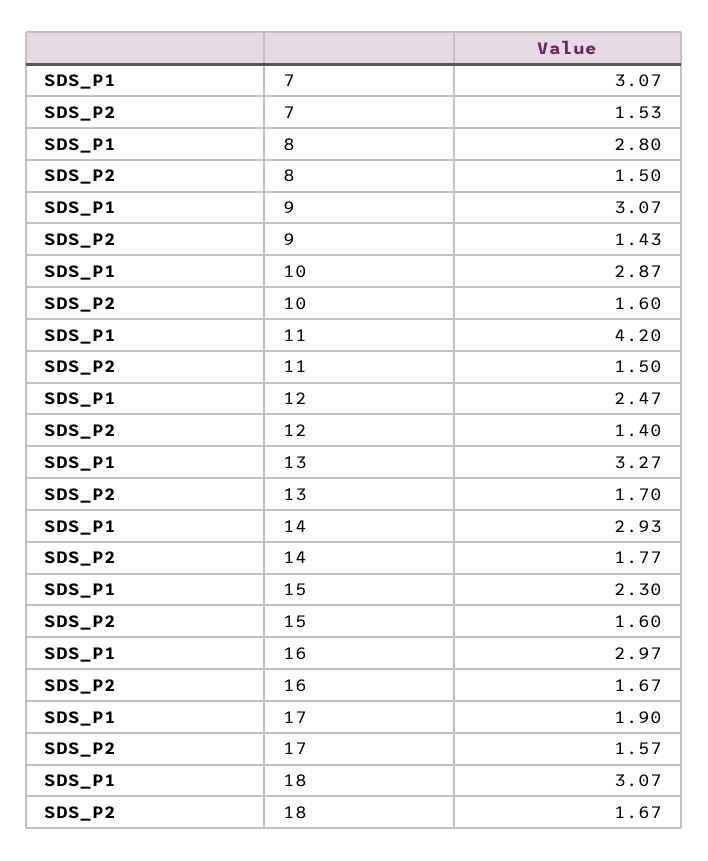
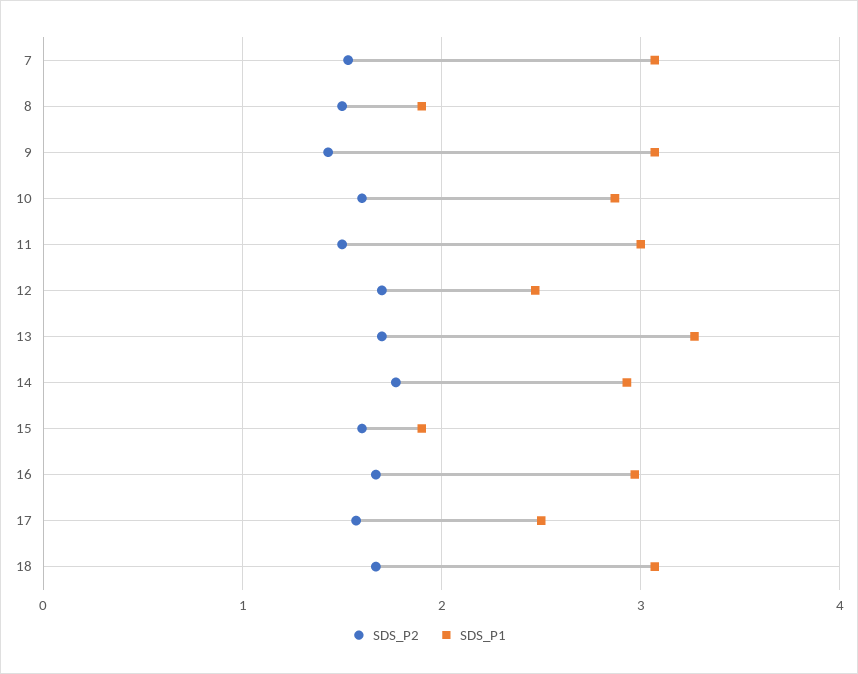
SDS_P1, 8: 2.8 -> 1.9
SDS_P1, 11: 4.2 -> 3
SDS_P2, 12: 1.4 -> 1.7
SDS_P1, 15: 2.3 -> 1.9
SDS_P1, 17: 1.9 -> 2.5

